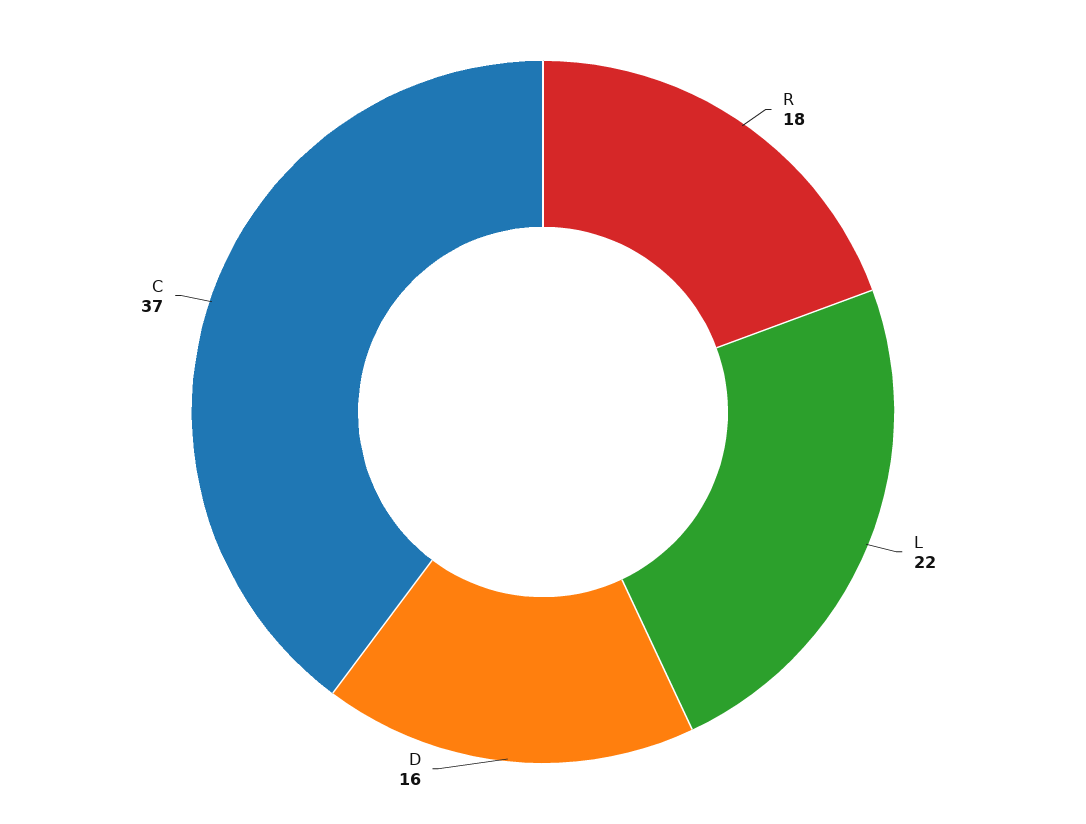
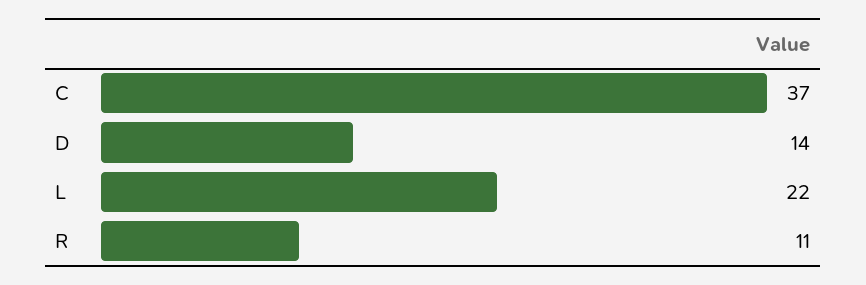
R: 18 -> 11
D: 16 -> 14

